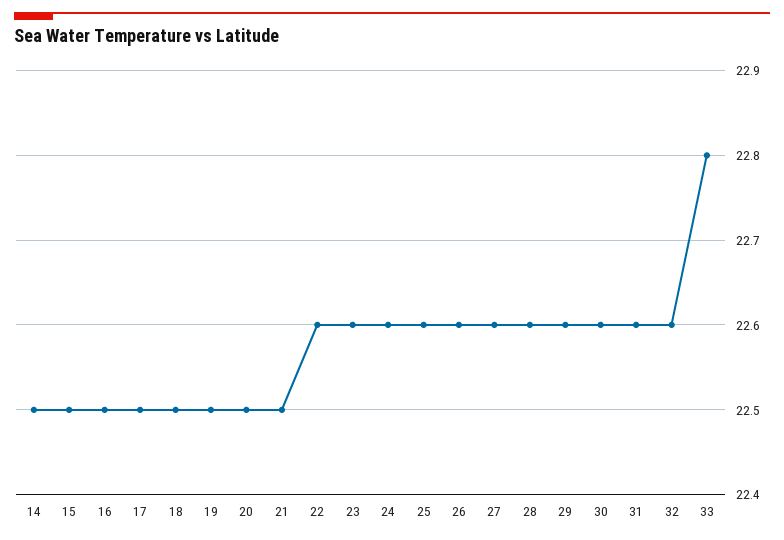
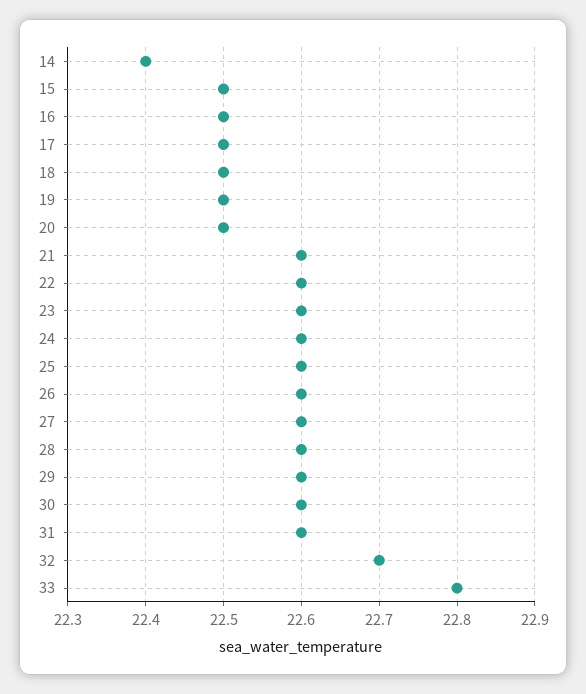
14: 22.5 -> 22.4
21: 22.5 -> 22.6
32: 22.6 -> 22.7

